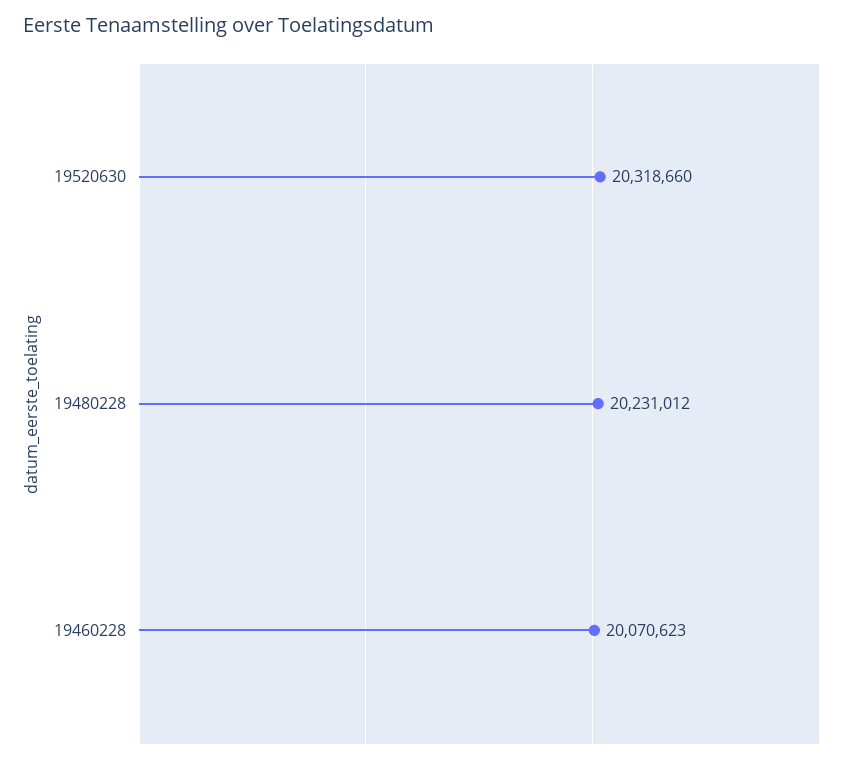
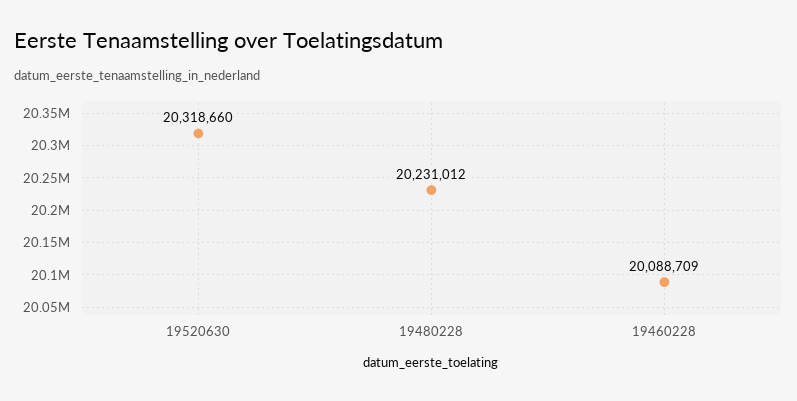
19460228: 20070623 -> 20088709

